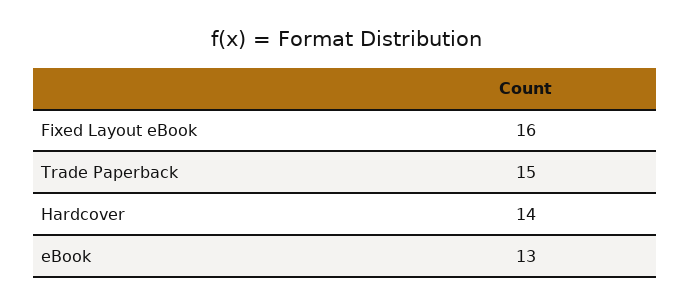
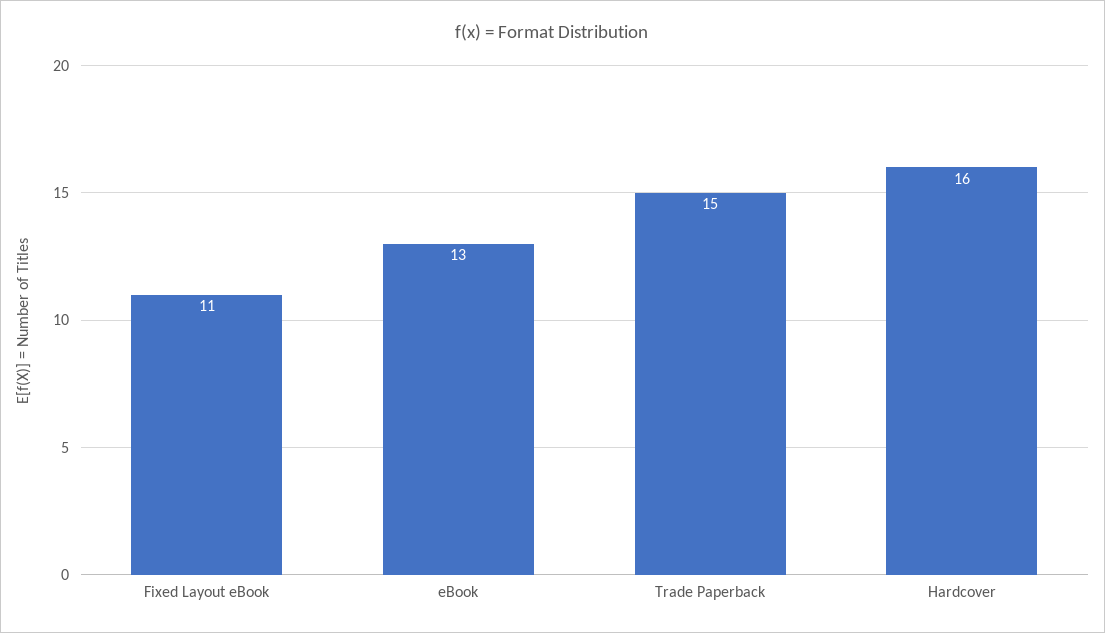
Fixed Layout eBook: 16 -> 11
Hardcover: 14 -> 16

